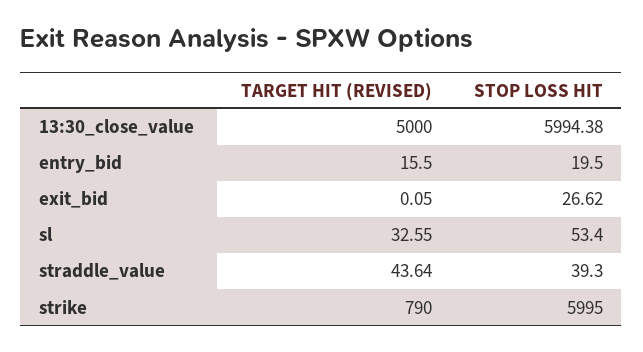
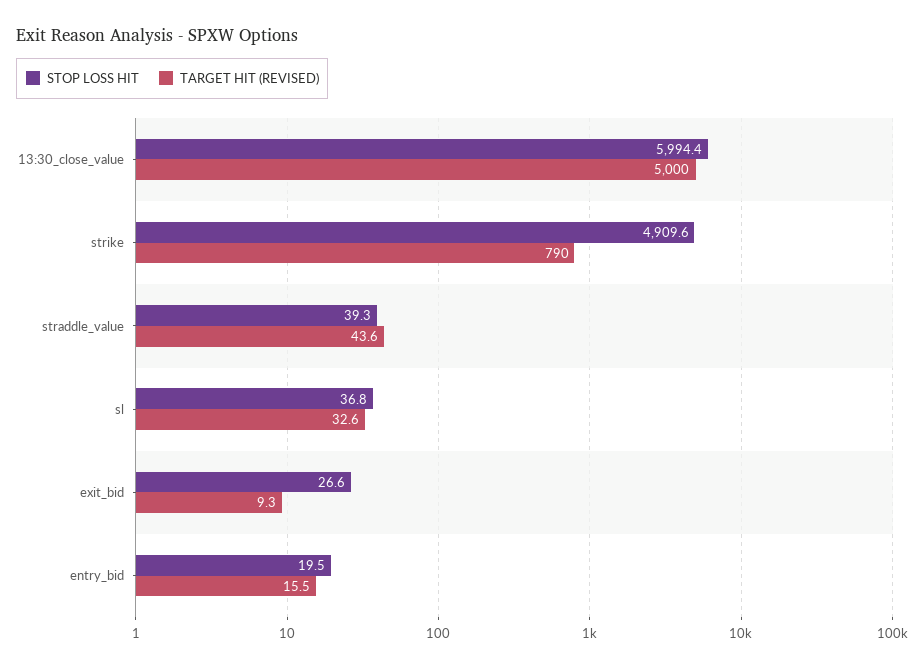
TARGET HIT (REVISED), exit_bid: 0.05 -> 9.3
STOP LOSS HIT, sl: 53.4 -> 36.8
STOP LOSS HIT, strike: 5995 -> 4909.6

